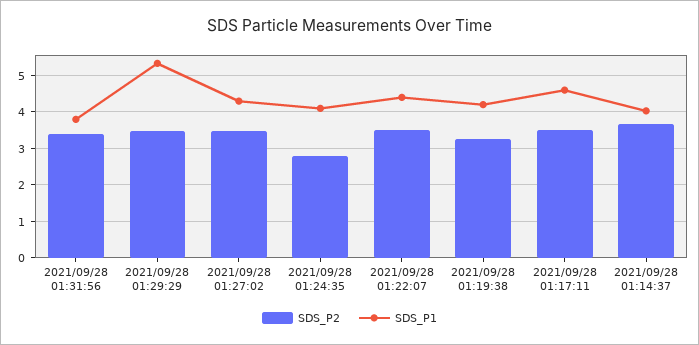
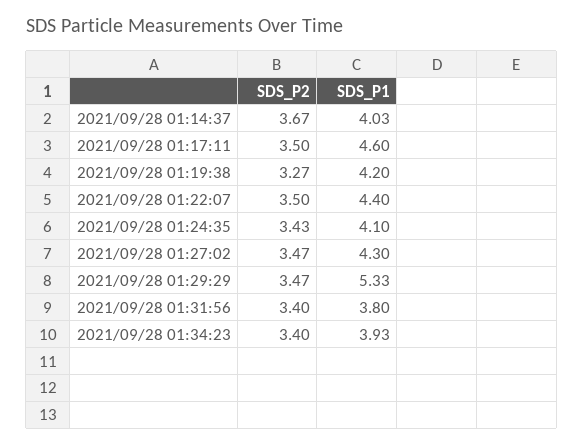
SDS_P2, 2021/09/28 01:24:35: 2.8 -> 3.43
SDS_P2, 2021/09/28 01:34:23: none -> 3.4
SDS_P1, 2021/09/28 01:34:23: none -> 3.93

